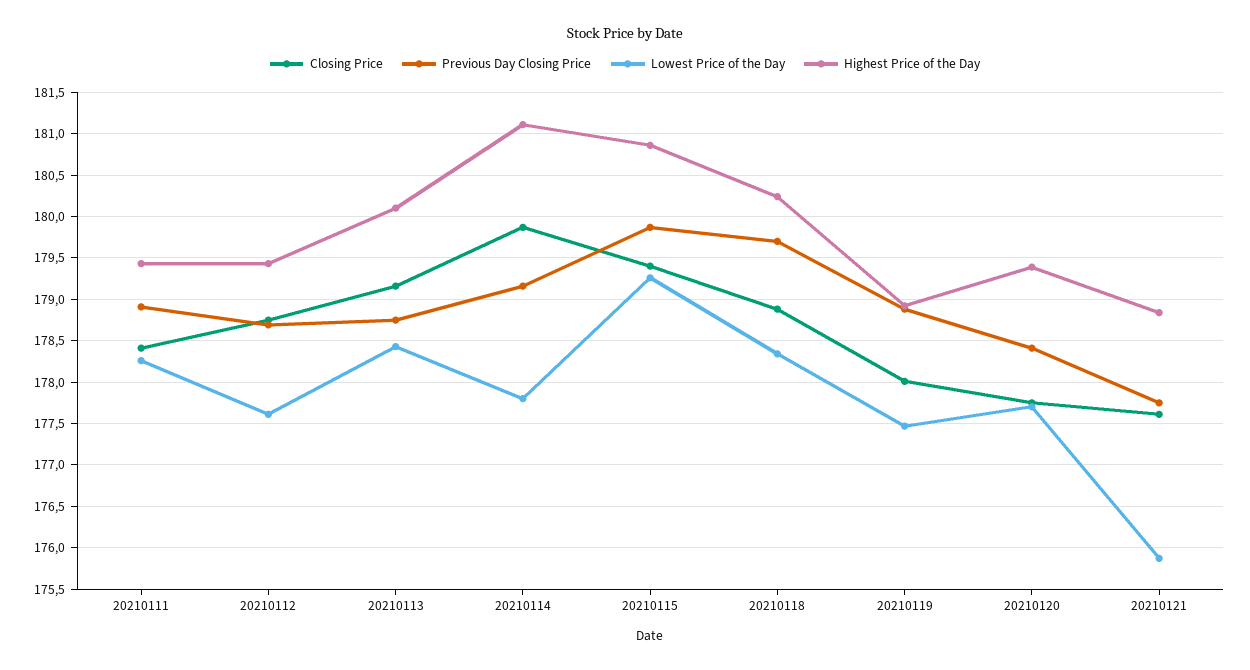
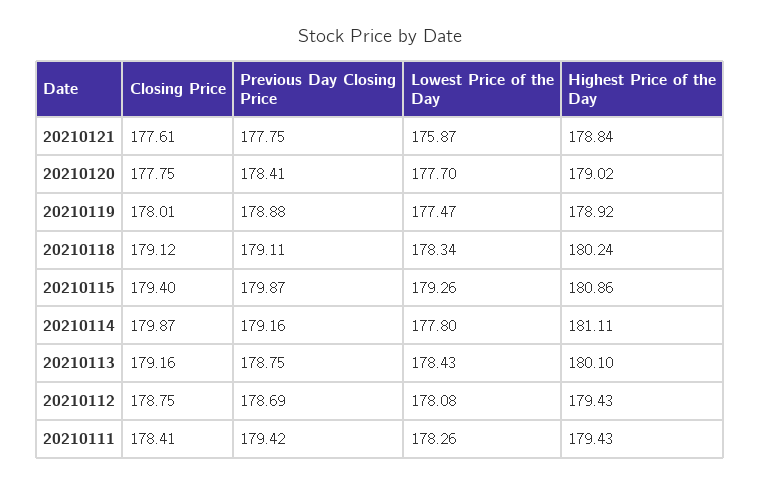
Previous Day Closing Price, 20210111: 178.9 -> 179.42
Lowest Price of the Day, 20210112: 177.6 -> 178.08
Closing Price, 20210118: 178.9 -> 179.12
Previous Day Closing Price, 20210118: 179.7 -> 179.11
Highest Price of the Day, 20210120: 179.4 -> 179.02

